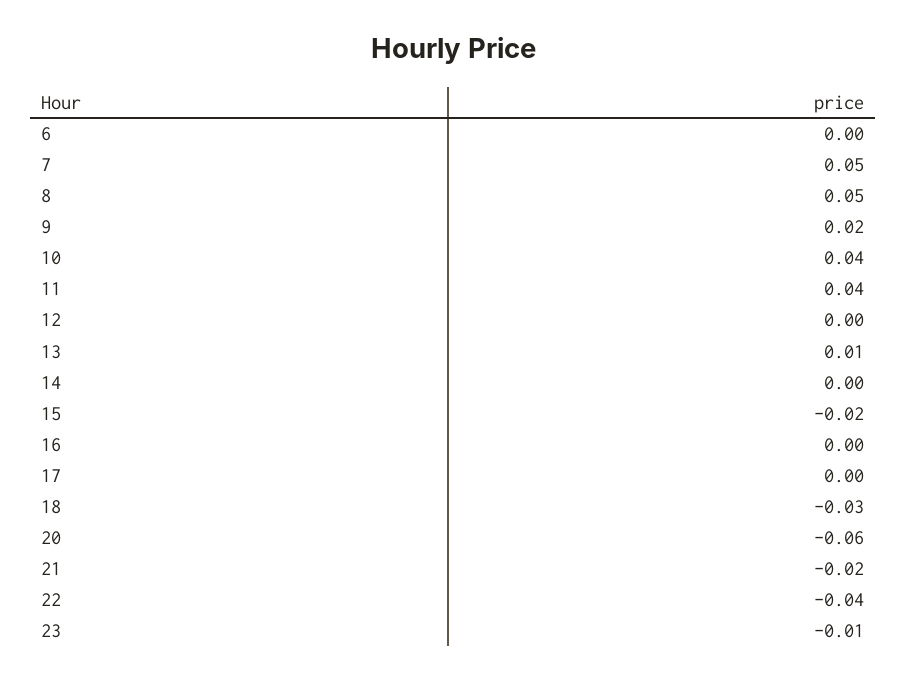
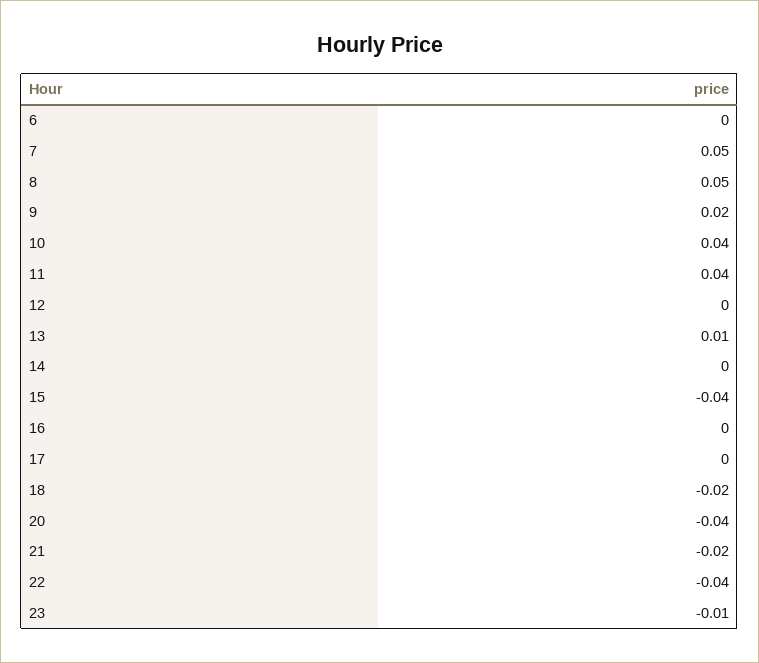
15: -0.02 -> -0.04
18: -0.03 -> -0.02
20: -0.06 -> -0.04

